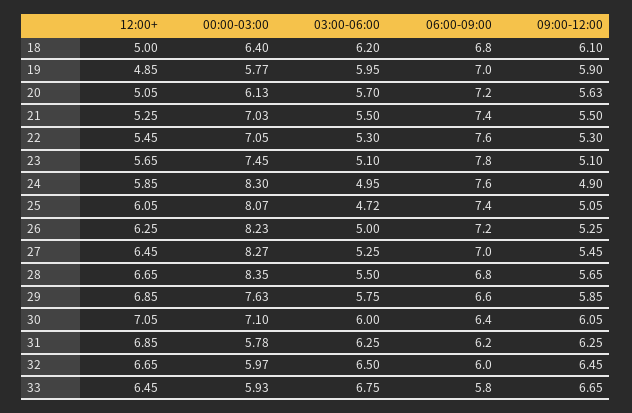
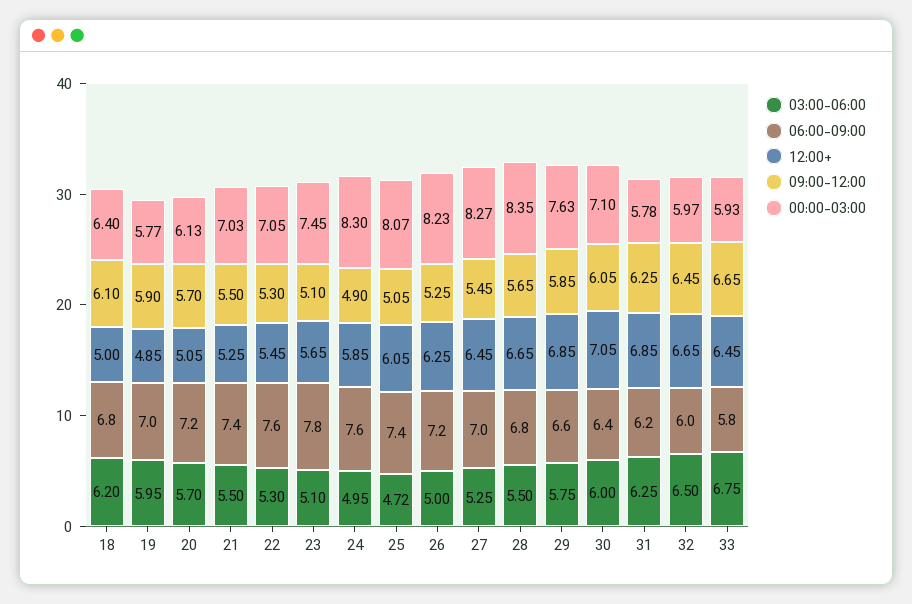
09:00-12:00, 20: 5.63 -> 5.7

